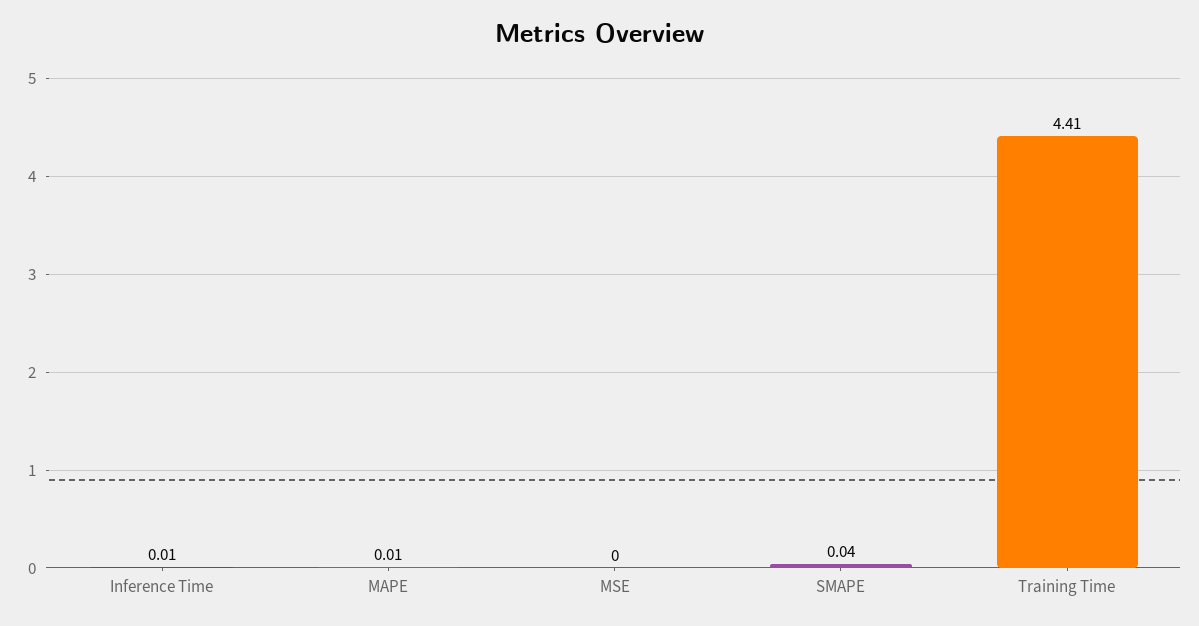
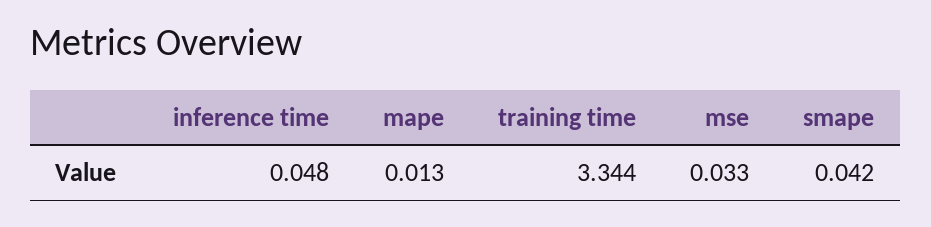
Inference Time: 0.01 -> 0.048
MSE: 0 -> 0.033
Training Time: 4.41 -> 3.344

